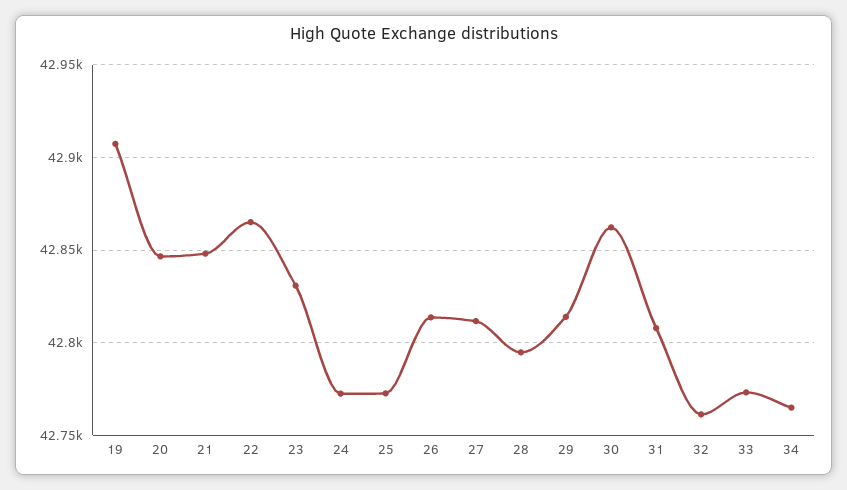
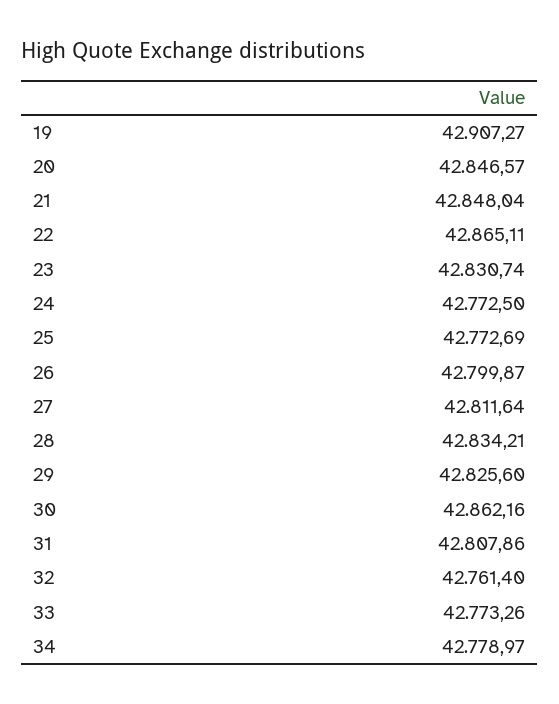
26: 42815 -> 42799.87
28: 42795 -> 42834.21
29: 42815 -> 42825.6
34: 42765 -> 42778.97

